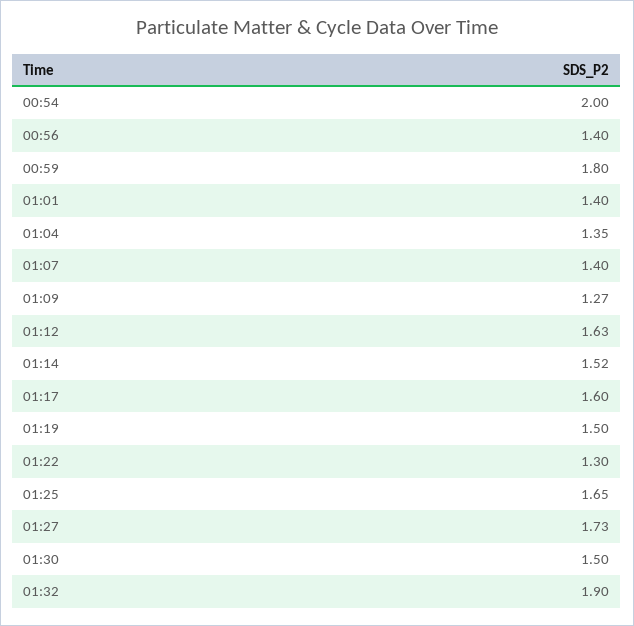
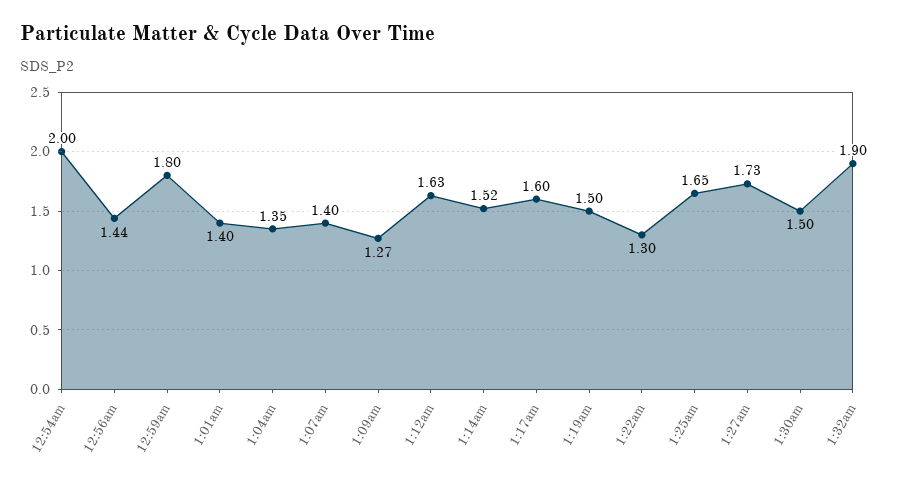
00:56: 1.4 -> 1.44

